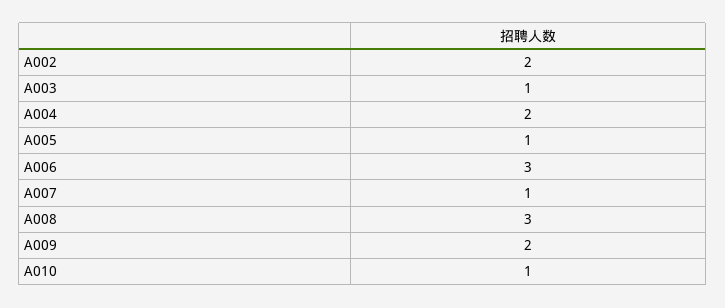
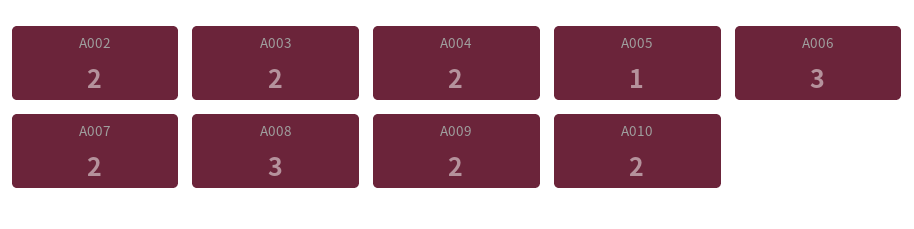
A003: 1 -> 2
A007: 1 -> 2
A010: 1 -> 2

